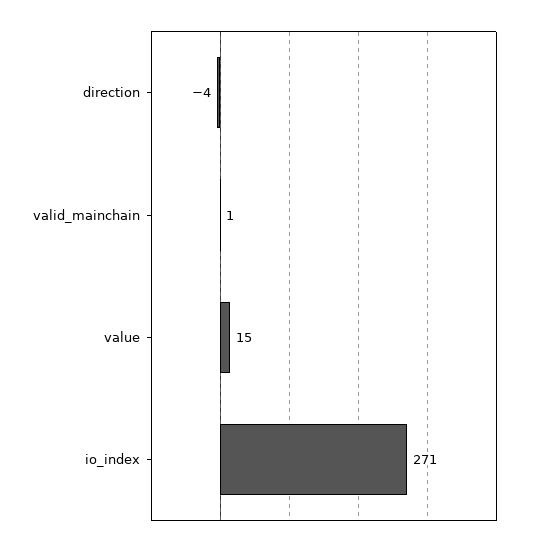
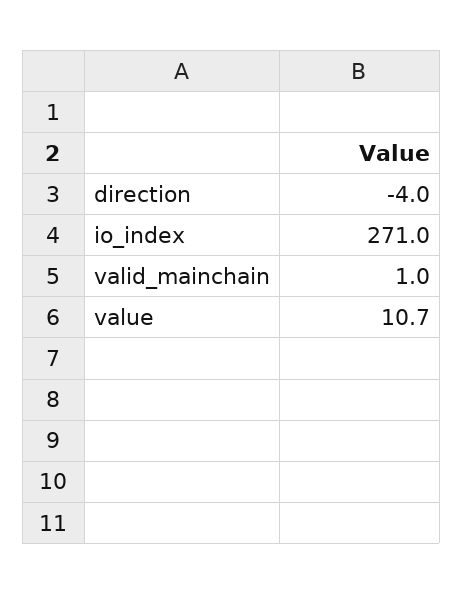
value: 15 -> 10.7

